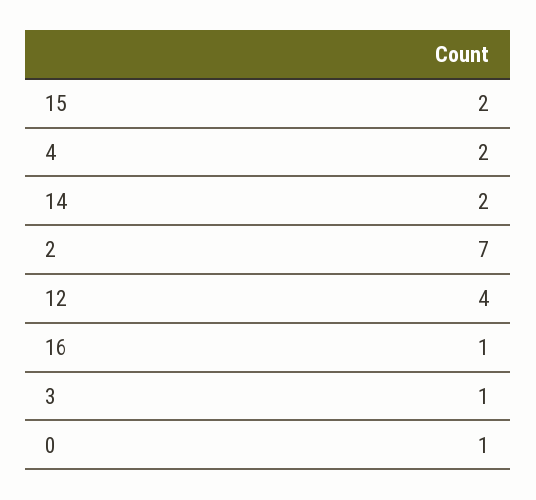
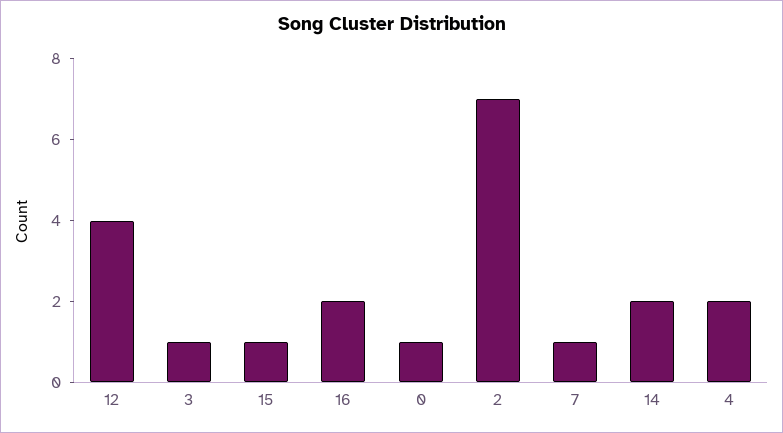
15: 2 -> 1
16: 1 -> 2
7: none -> 1

